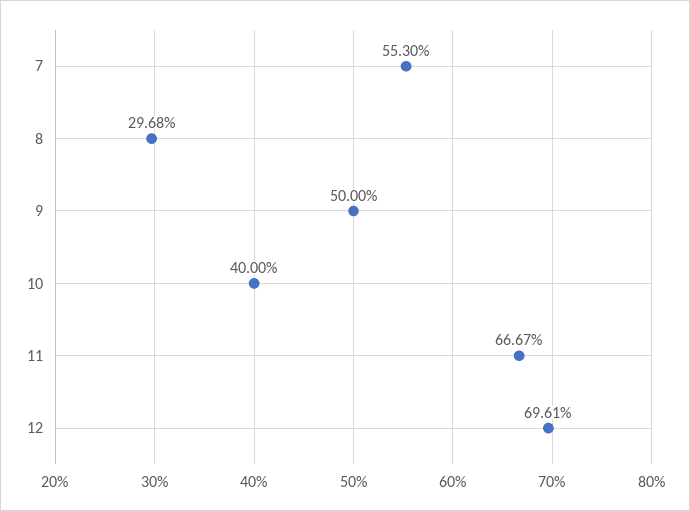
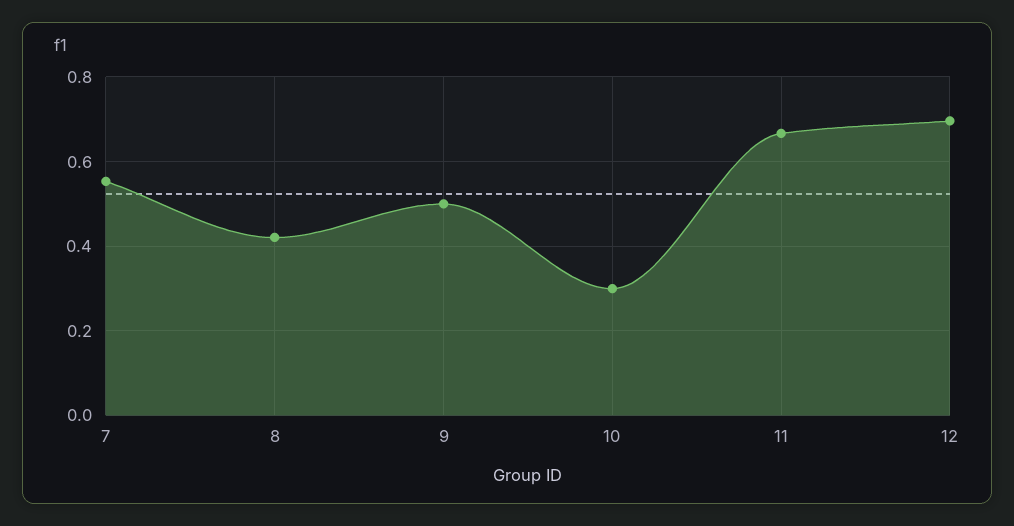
8: 0.2968 -> 0.42
10: 0.4 -> 0.3

